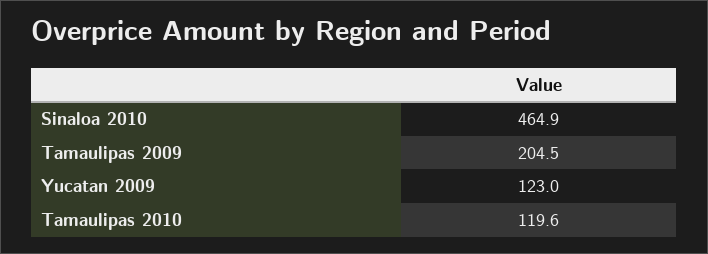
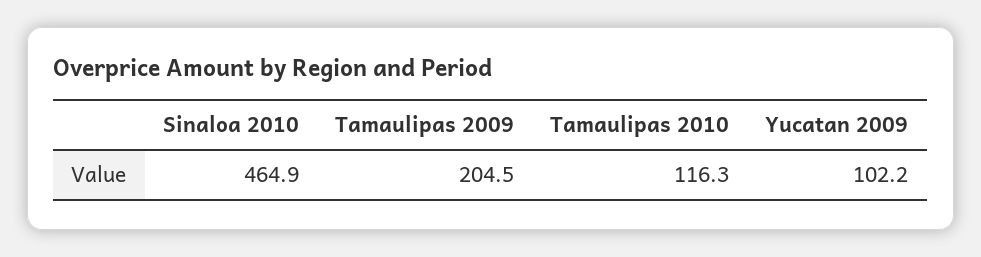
Yucatan 2009: 123 -> 102.2
Tamaulipas 2010: 119.6 -> 116.3

